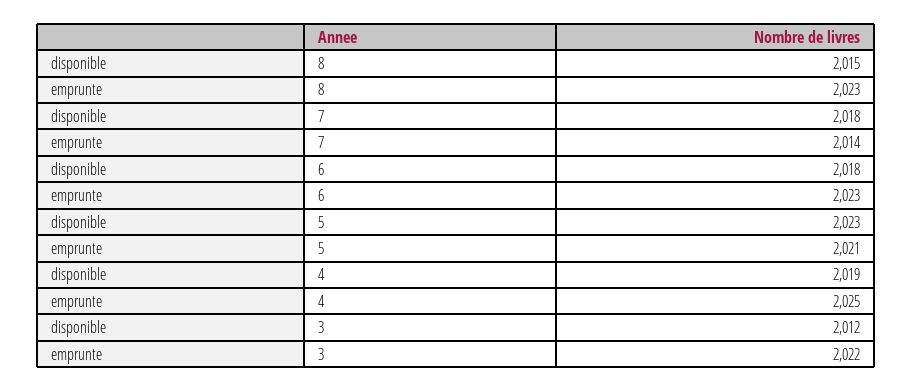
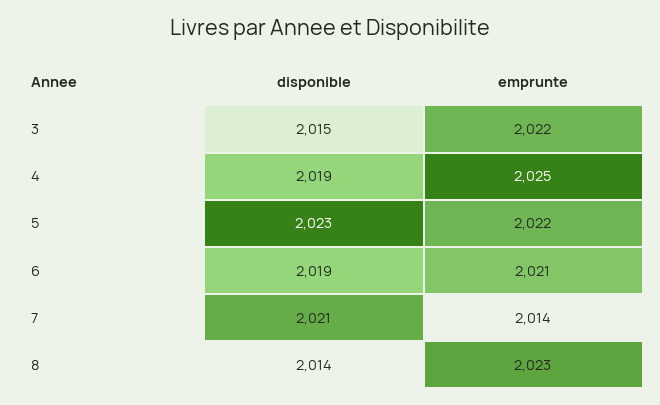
disponible, 8: 2015 -> 2014
disponible, 7: 2018 -> 2021
disponible, 6: 2018 -> 2019
emprunte, 6: 2023 -> 2021
emprunte, 5: 2021 -> 2022
disponible, 3: 2012 -> 2015

